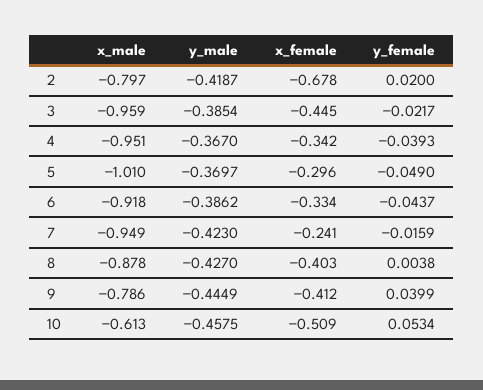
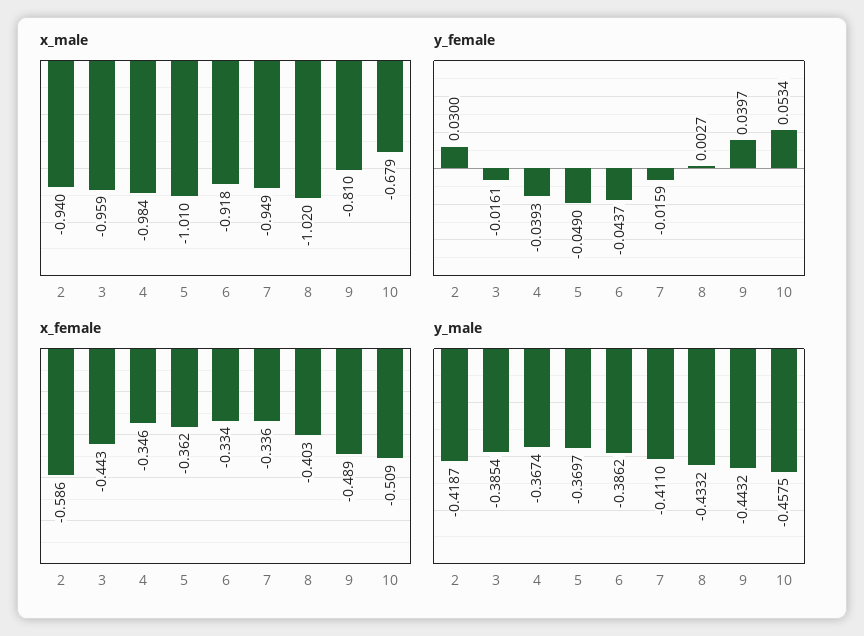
x_male, 2: -0.797 -> -0.94
x_female, 2: -0.678 -> -0.586
y_female, 2: 0.02 -> 0.03
x_female, 3: -0.445 -> -0.443
y_female, 3: -0.0217 -> -0.0161
x_male, 4: -0.951 -> -0.984
y_male, 4: -0.367 -> -0.3674
x_female, 4: -0.342 -> -0.346
x_female, 5: -0.296 -> -0.362
y_male, 7: -0.423 -> -0.411
x_female, 7: -0.241 -> -0.336
x_male, 8: -0.878 -> -1.02
y_male, 8: -0.427 -> -0.4332
y_female, 8: 0.0038 -> 0.0027
x_male, 9: -0.786 -> -0.81
y_male, 9: -0.4449 -> -0.4432
x_female, 9: -0.412 -> -0.489
y_female, 9: 0.0399 -> 0.0397
x_male, 10: -0.613 -> -0.679

